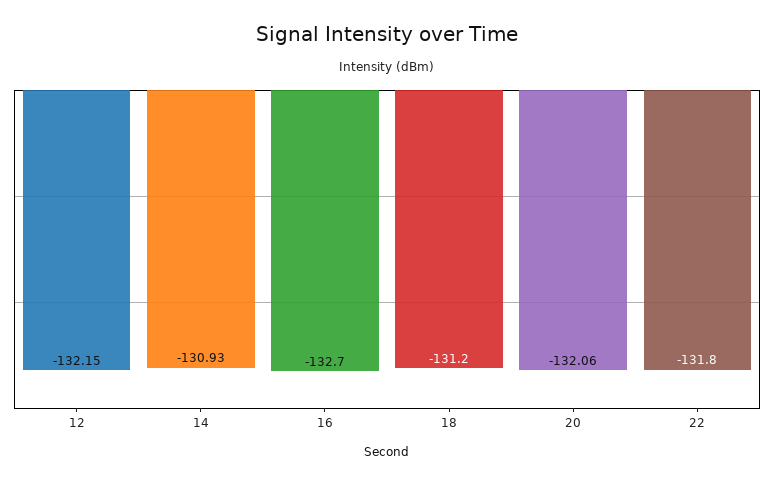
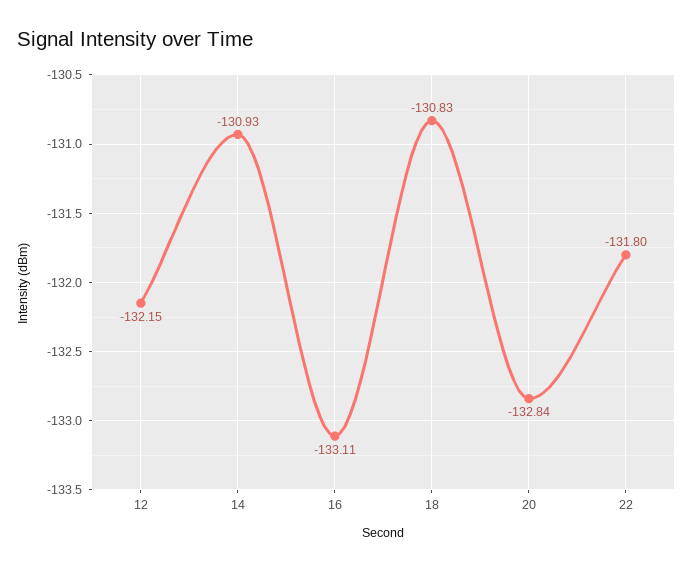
16: -132.7 -> -133.11
18: -131.2 -> -130.83
20: -132.06 -> -132.84

